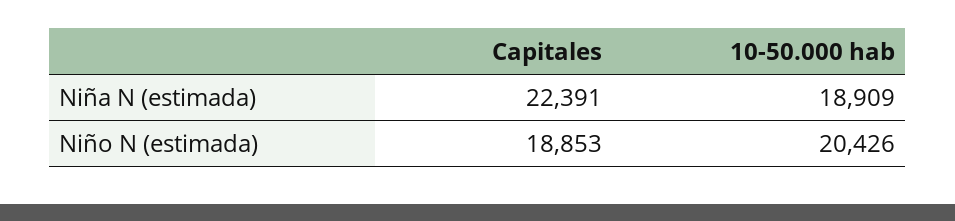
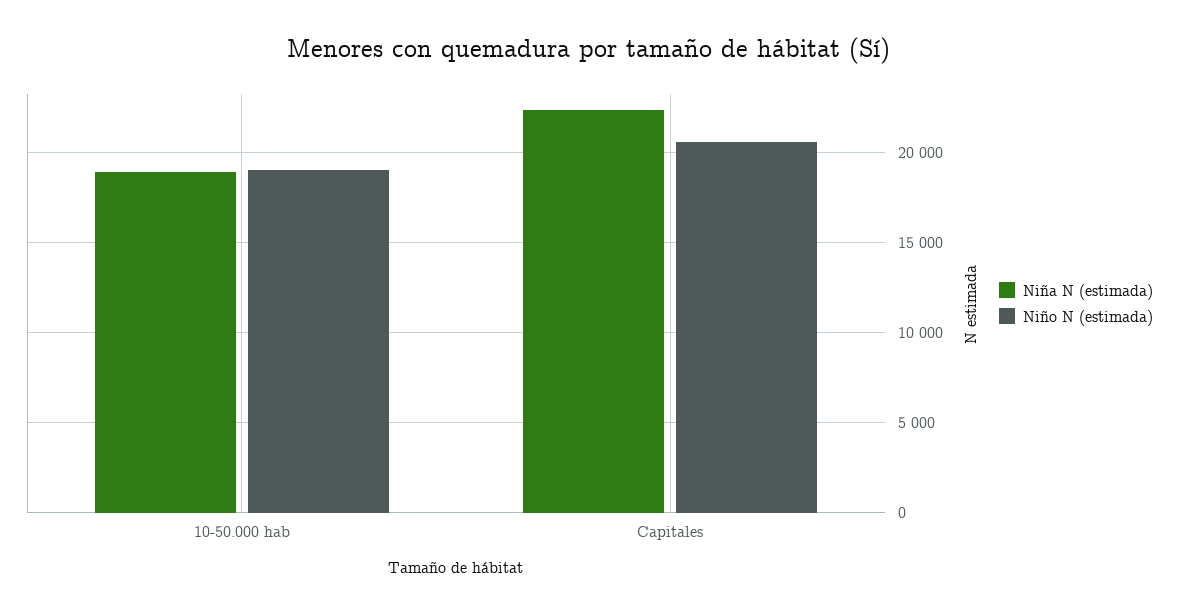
Niño N (estimada), Capitales: 18853 -> 20500
Niño N (estimada), 10-50.000 hab: 20426 -> 19000

